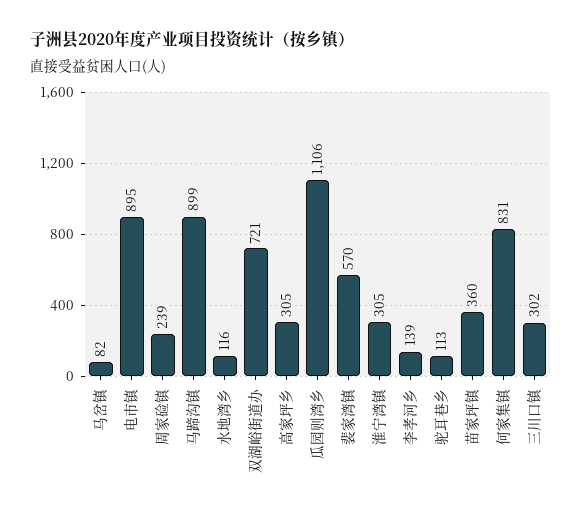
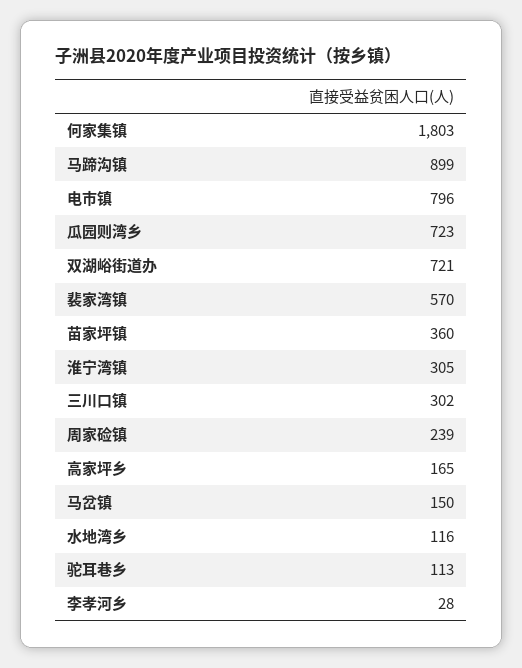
马岔镇: 82 -> 150
电市镇: 895 -> 796
高家坪乡: 305 -> 165
瓜园则湾乡: 1106 -> 723
李孝河乡: 139 -> 28
何家集镇: 831 -> 1803

